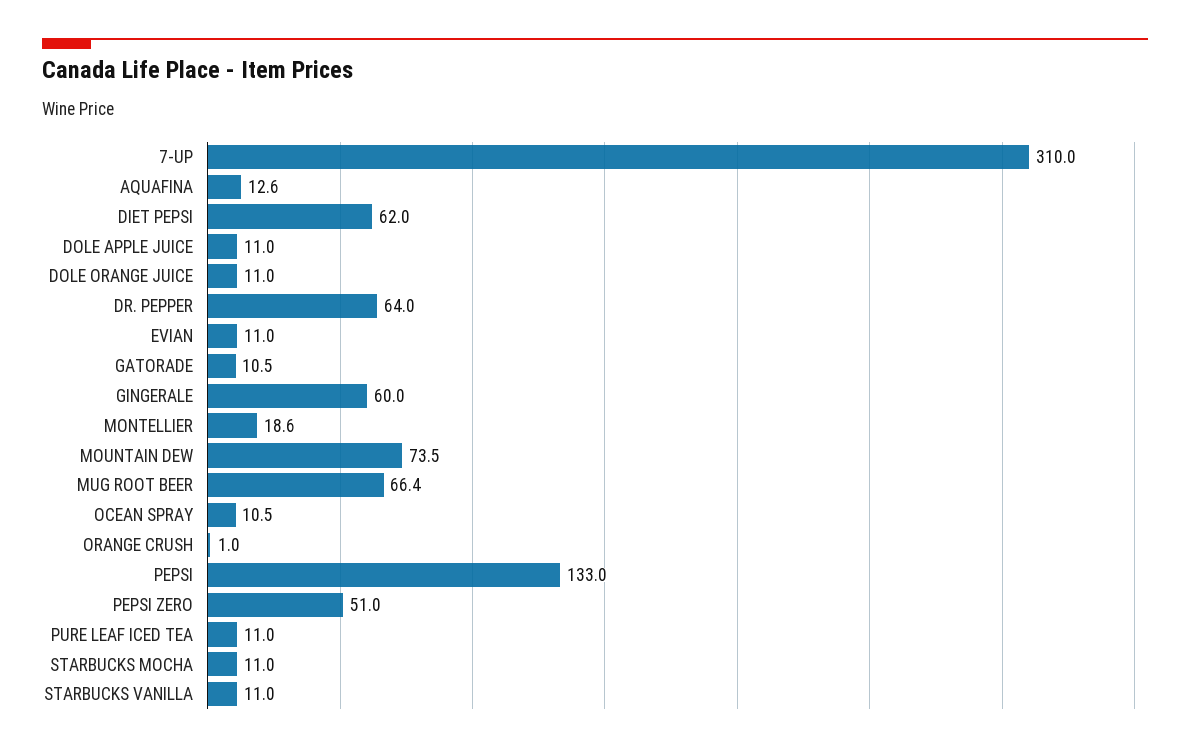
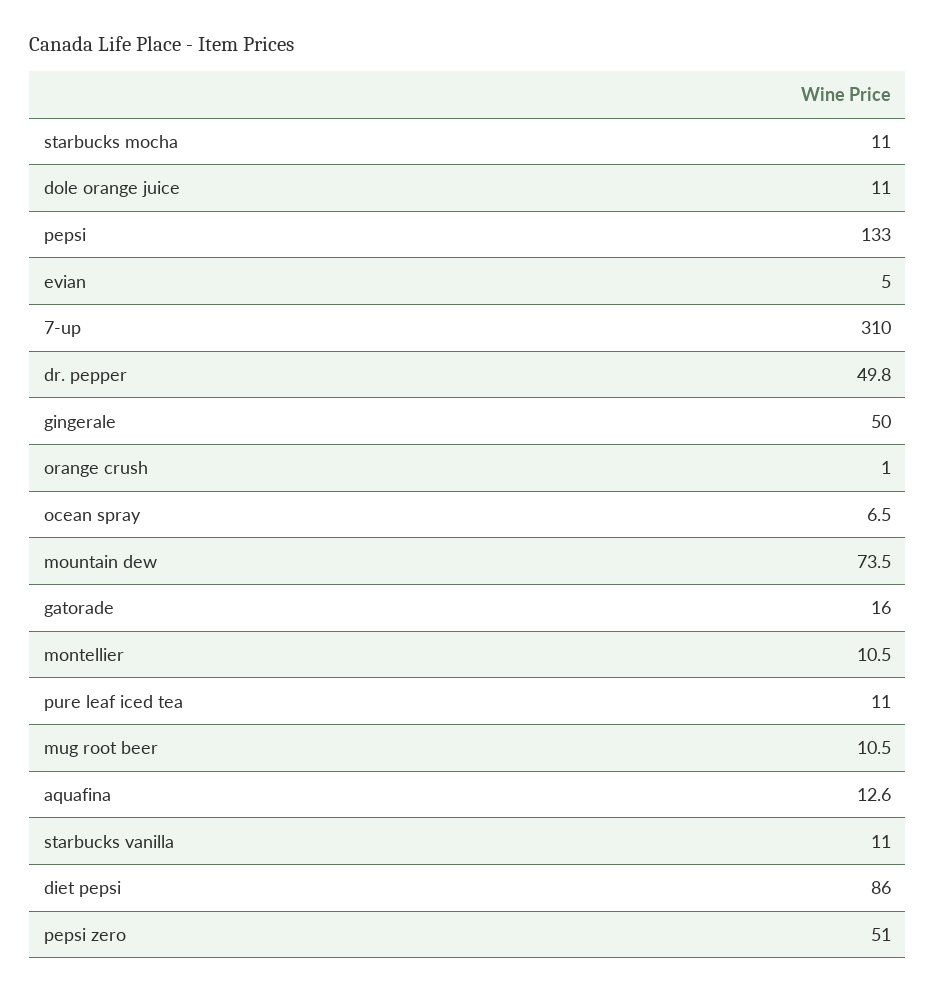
DIET PEPSI: 62 -> 86
DOLE APPLE JUICE: 11 -> none
DR. PEPPER: 64 -> 49.8
EVIAN: 11 -> 5
GATORADE: 10.5 -> 16
GINGERALE: 60 -> 50
MONTELLIER: 18.6 -> 10.5
MUG ROOT BEER: 66.4 -> 10.5
OCEAN SPRAY: 10.5 -> 6.5

